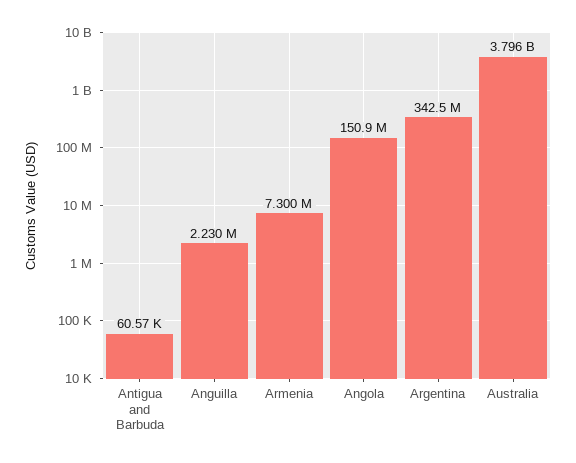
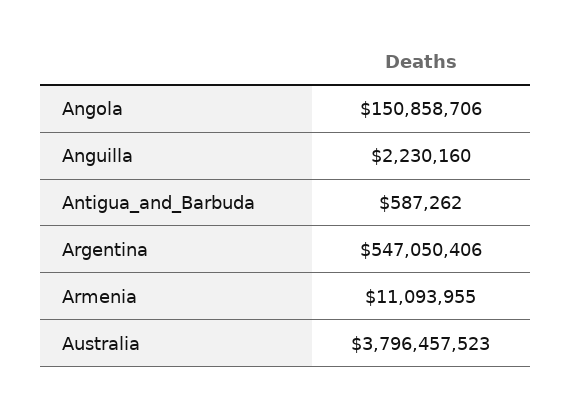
Antigua and Barbuda: 60570 -> 587262
Armenia: 7300000 -> 11093955
Argentina: 342500000 -> 547050406

